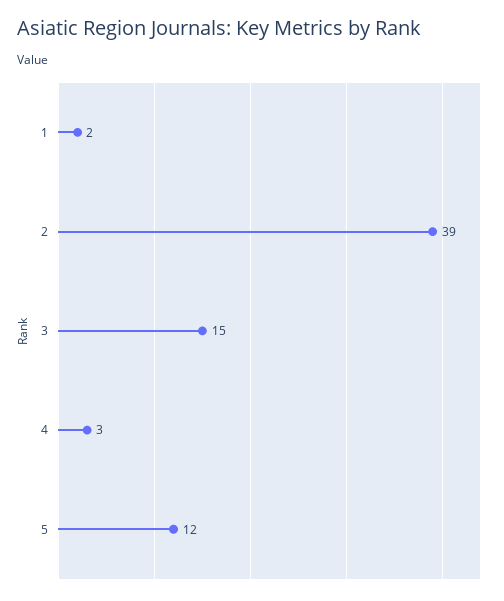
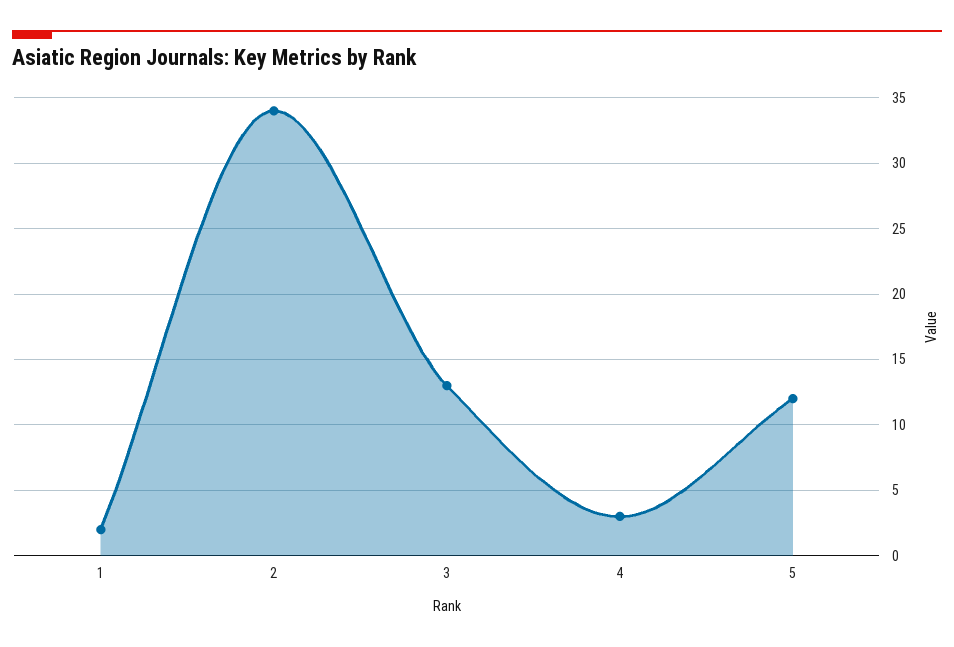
2: 39 -> 34
3: 15 -> 13

